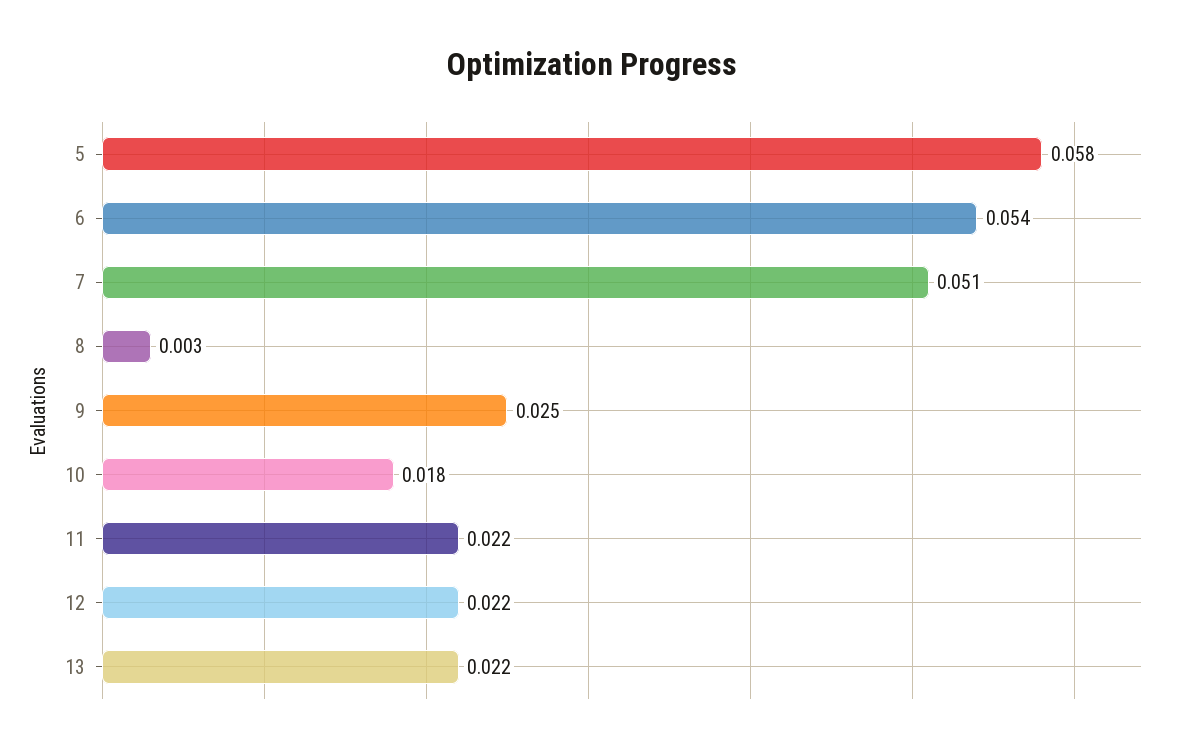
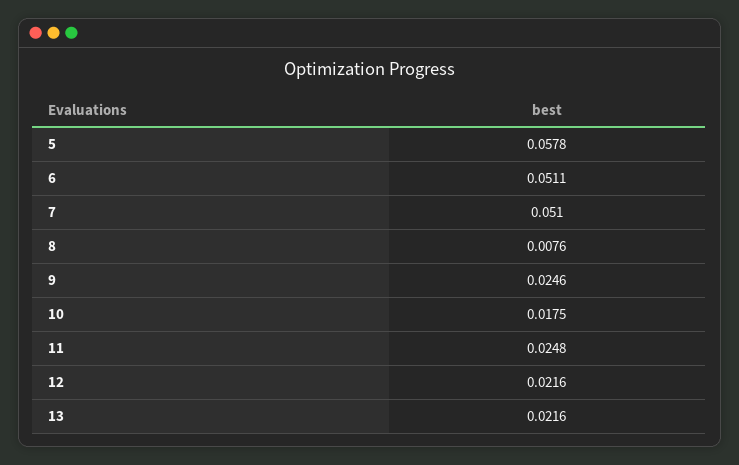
6: 0.054 -> 0.0511
8: 0.003 -> 0.0076
11: 0.022 -> 0.0248

